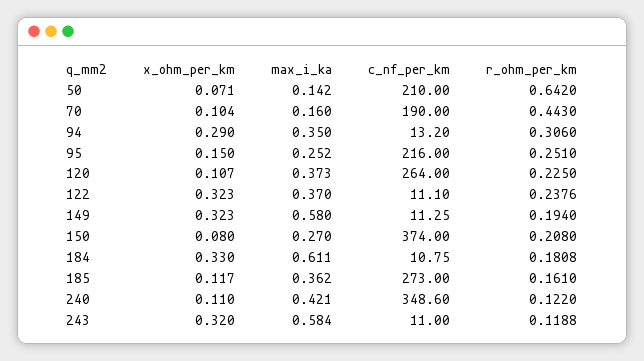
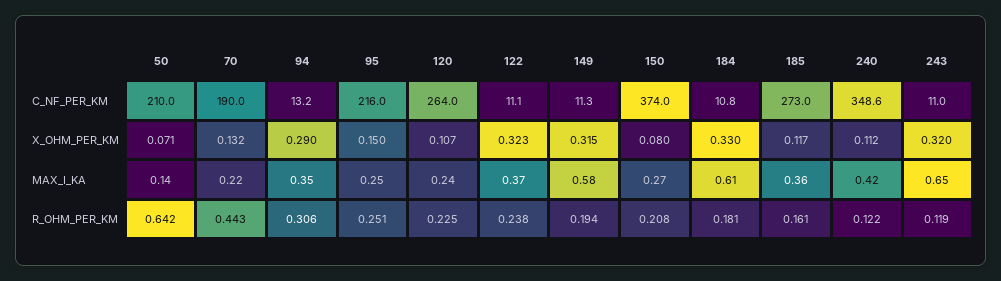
x_ohm_per_km, 70: 0.104 -> 0.132
max_i_ka, 70: 0.16 -> 0.22
max_i_ka, 120: 0.373 -> 0.24
x_ohm_per_km, 149: 0.323 -> 0.315
x_ohm_per_km, 240: 0.11 -> 0.112
max_i_ka, 243: 0.584 -> 0.65

